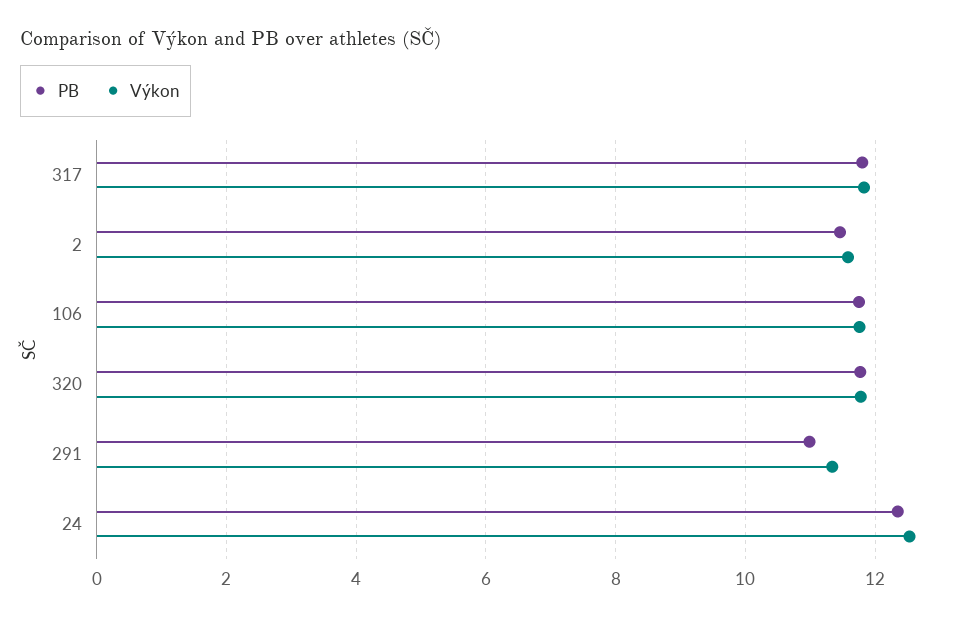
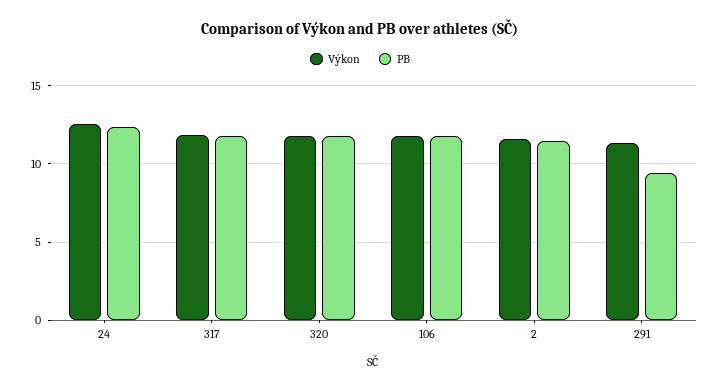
PB, 291: 11 -> 9.5

